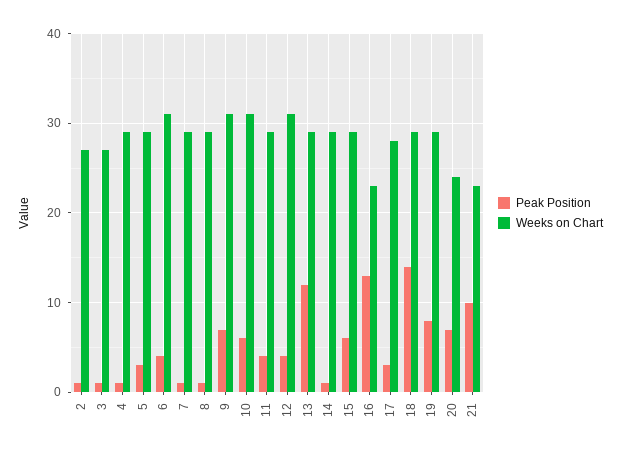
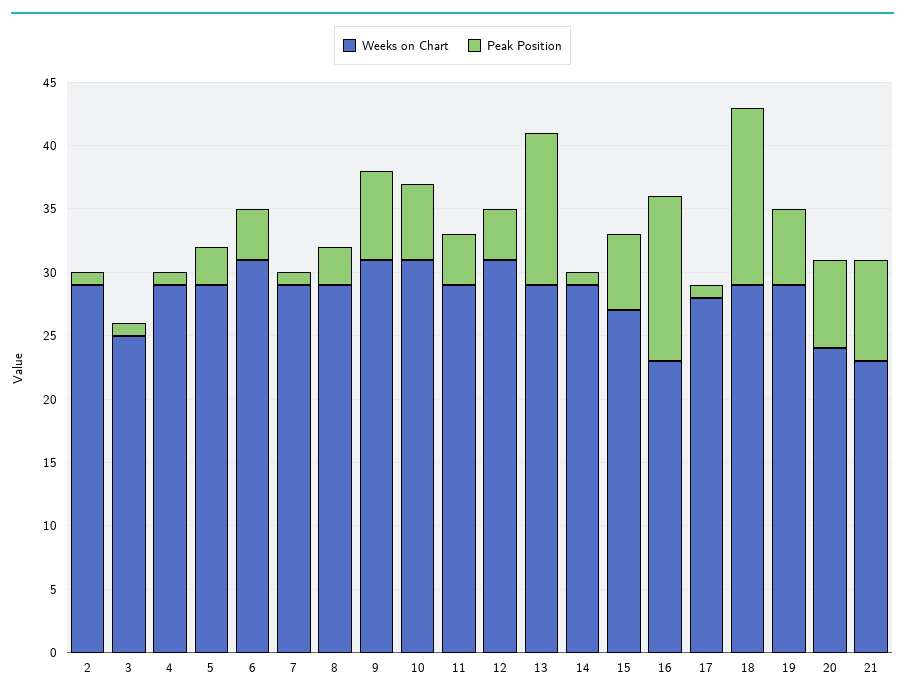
Weeks on Chart, 2: 27 -> 29
Weeks on Chart, 3: 27 -> 25
Peak Position, 8: 1 -> 3
Weeks on Chart, 15: 29 -> 27
Peak Position, 17: 3 -> 1
Peak Position, 19: 8 -> 6
Peak Position, 21: 10 -> 8

